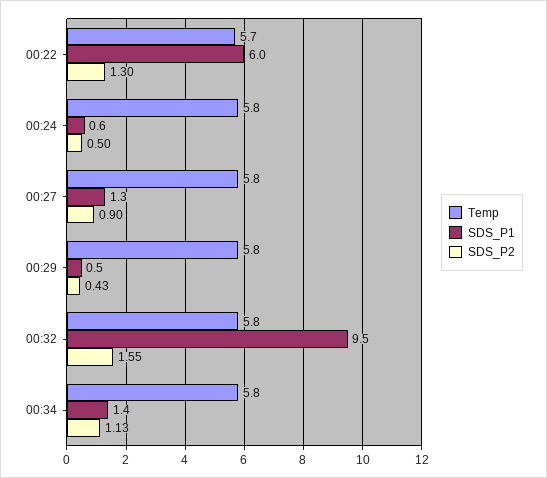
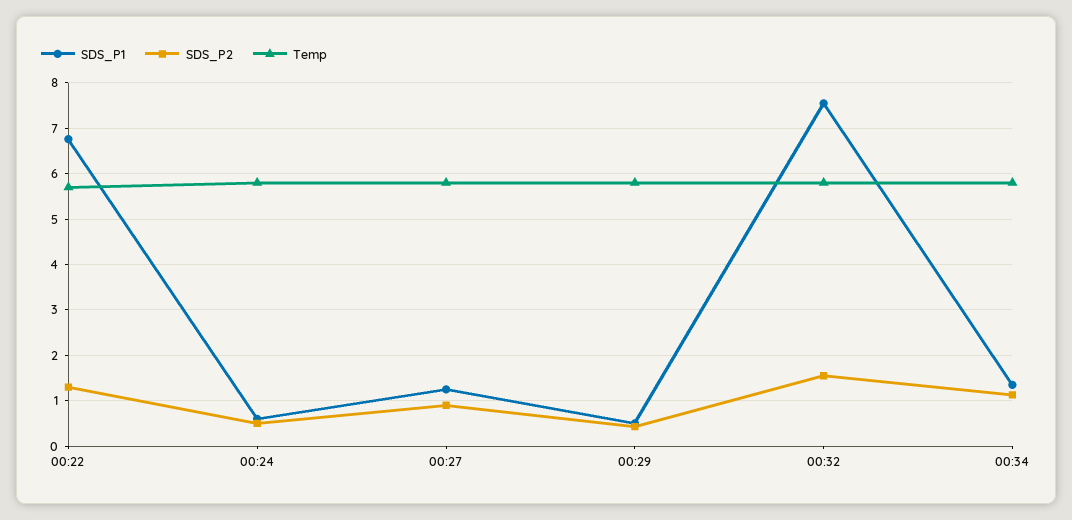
SDS_P1, 00:22: 6 -> 6.8
SDS_P1, 00:32: 9.5 -> 7.6

